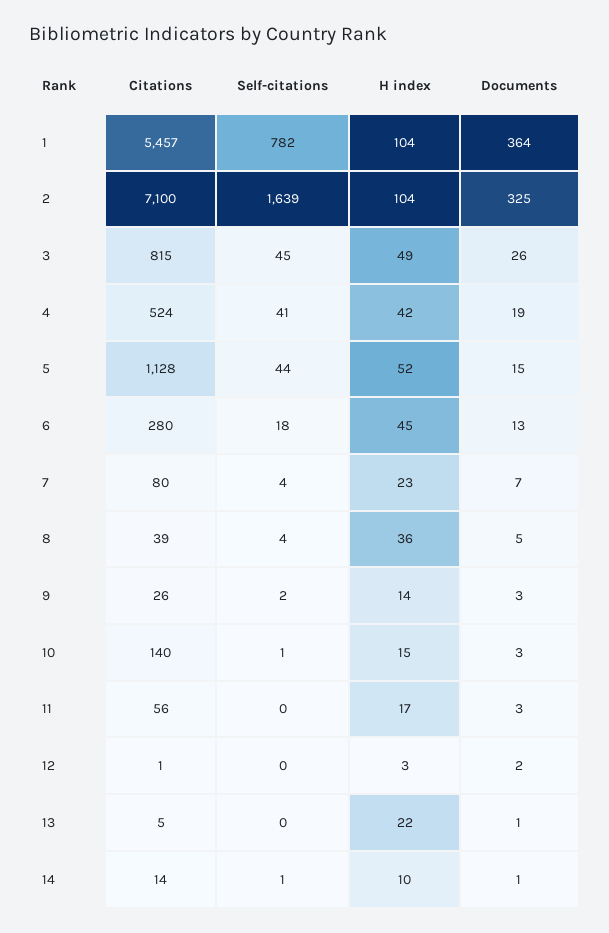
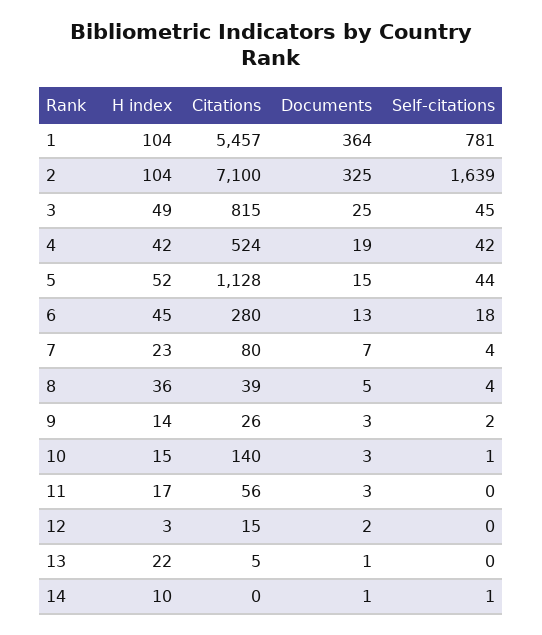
Self-citations, 1: 782 -> 781
Documents, 3: 26 -> 25
Self-citations, 4: 41 -> 42
Citations, 12: 1 -> 15
Citations, 14: 14 -> 0

